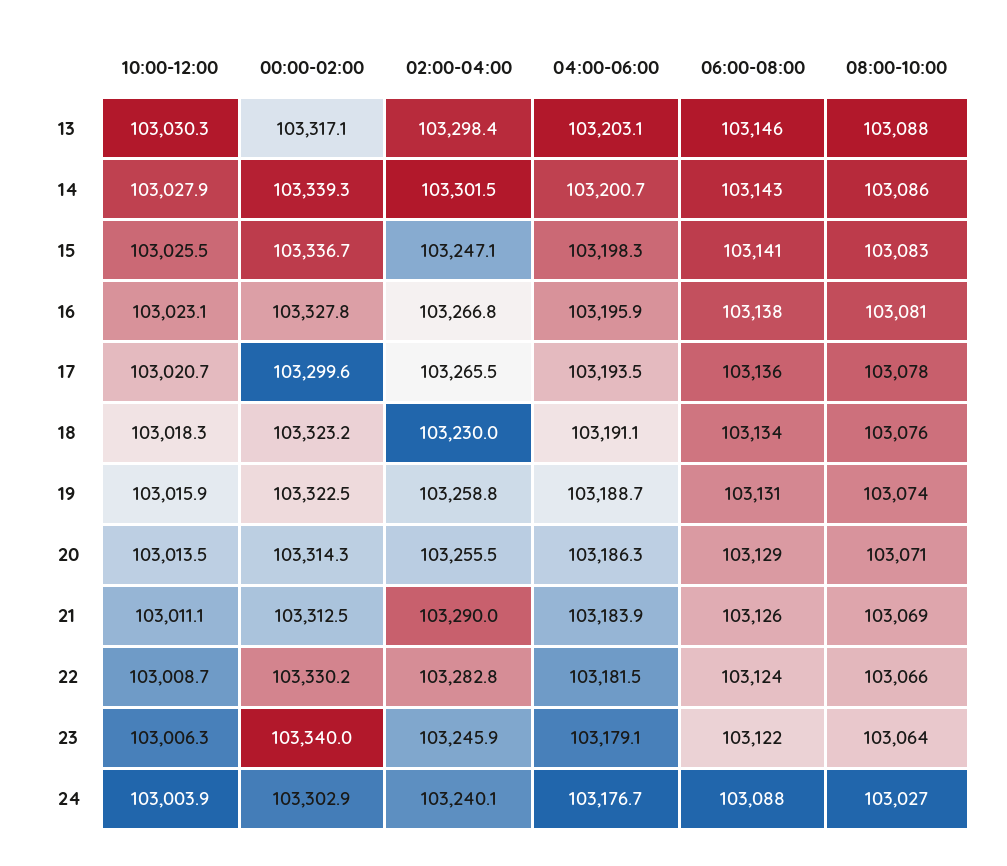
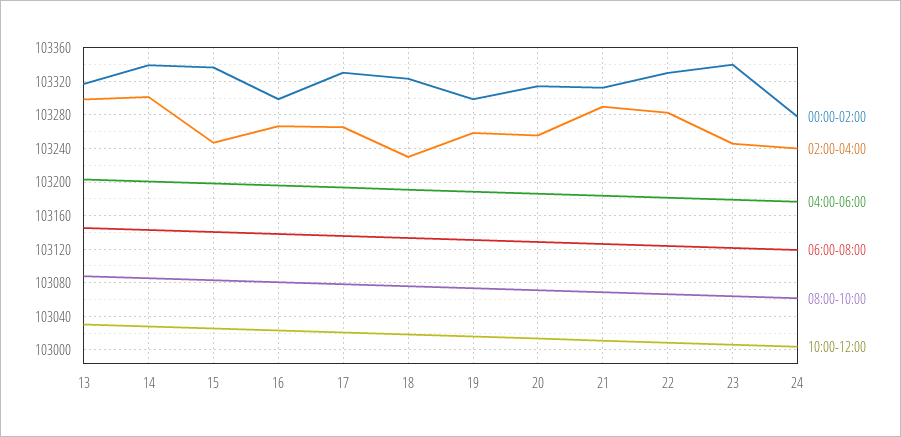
00:00-02:00, 16: 103327.8 -> 103300
00:00-02:00, 17: 103299.6 -> 103330
00:00-02:00, 19: 103322.5 -> 103300
00:00-02:00, 24: 103302.9 -> 103280
06:00-08:00, 24: 103088 -> 103120
08:00-10:00, 24: 103027 -> 103060

